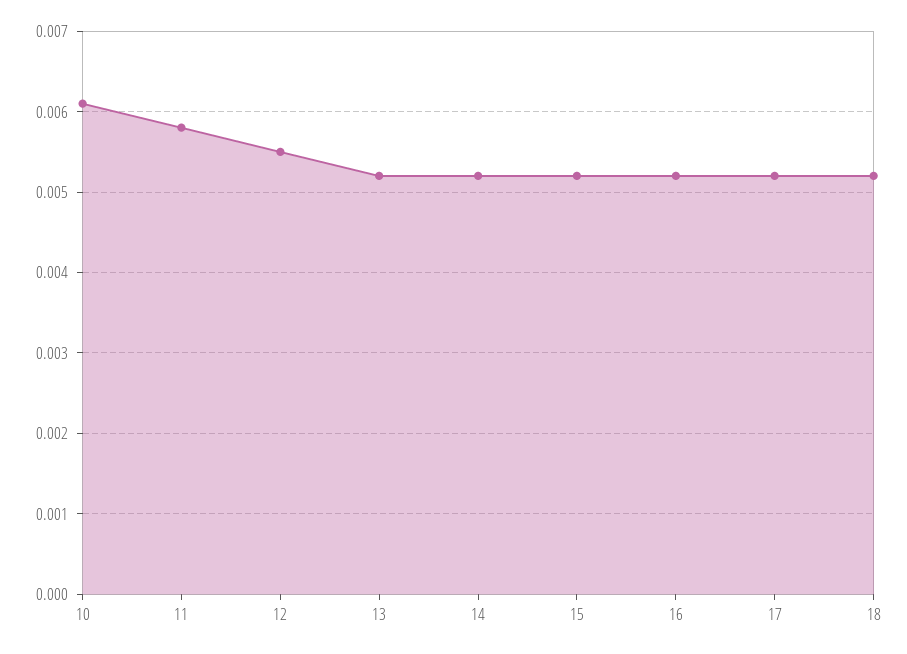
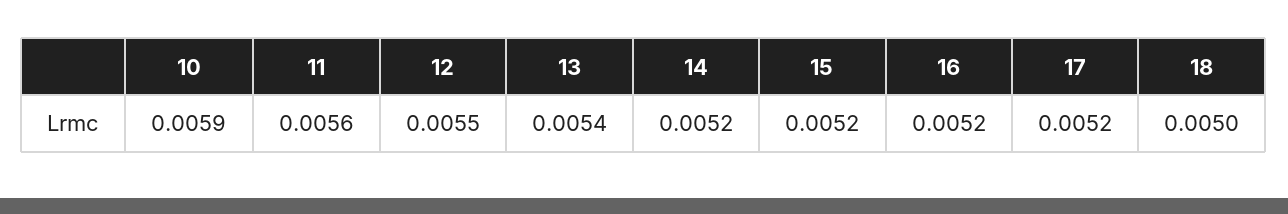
10: 0.0061 -> 0.0059
11: 0.0058 -> 0.0056
13: 0.0052 -> 0.0054
18: 0.0052 -> 0.005

